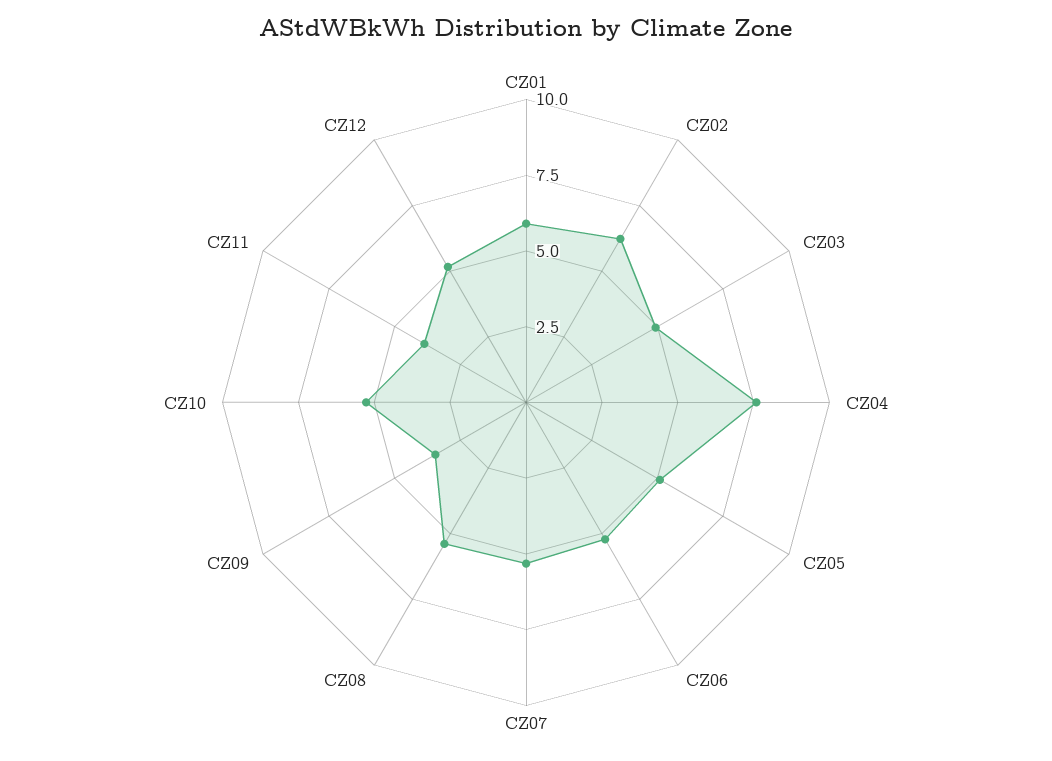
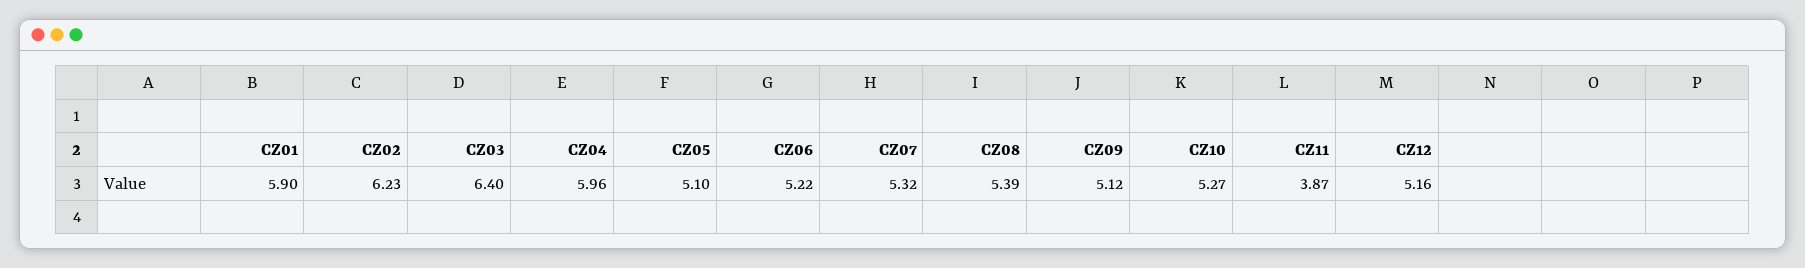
CZ03: 5 -> 6.4
CZ04: 7.5 -> 5.96
CZ09: 3.5 -> 5.12

